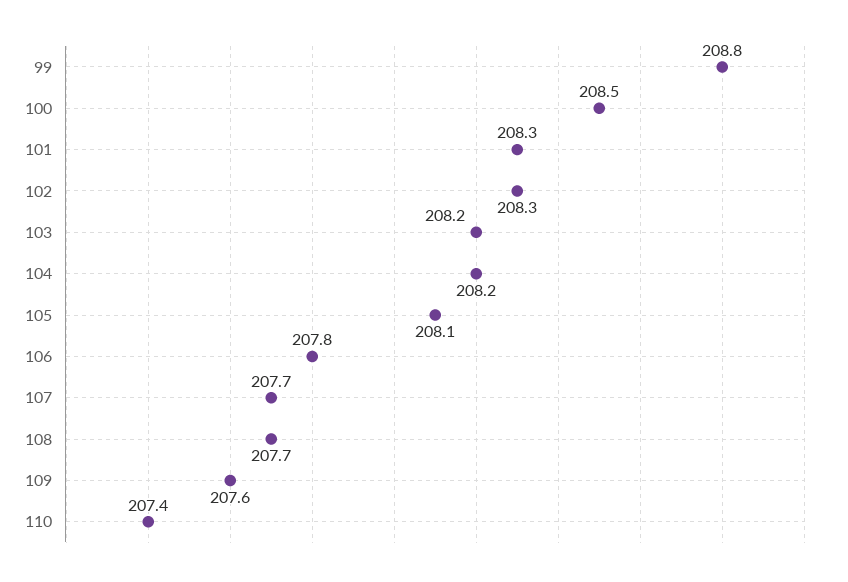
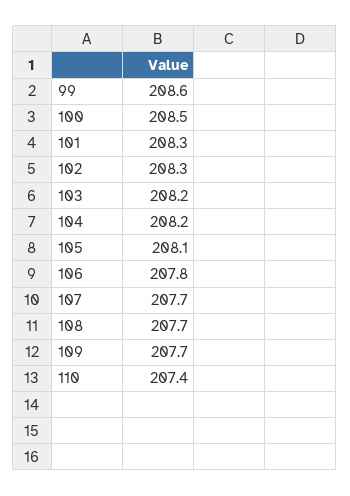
99: 208.8 -> 208.6
109: 207.6 -> 207.7

